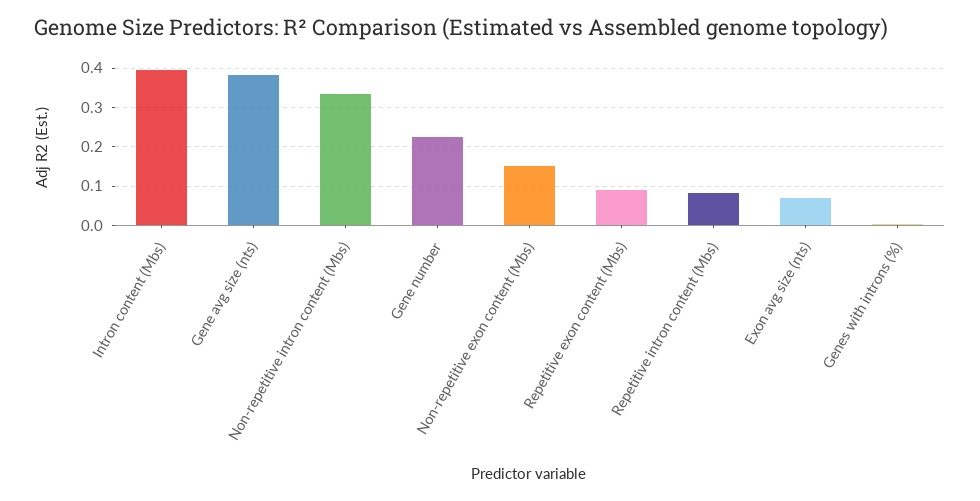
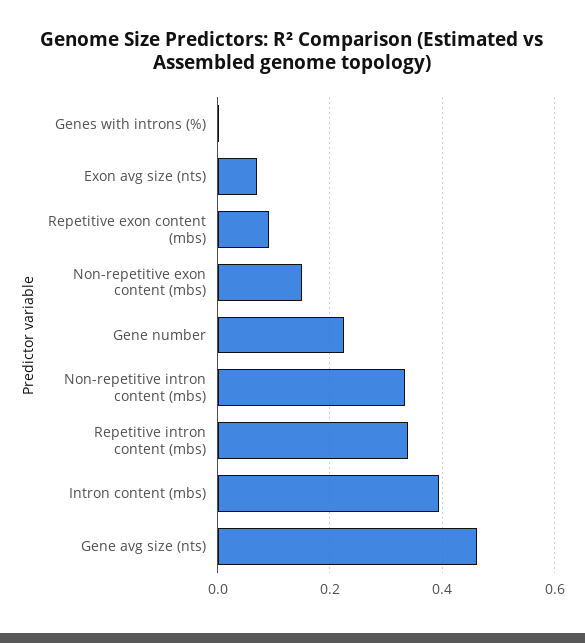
Gene avg size (nts): 0.38 -> 0.46
Repetitive intron content (Mbs): 0.08 -> 0.34

